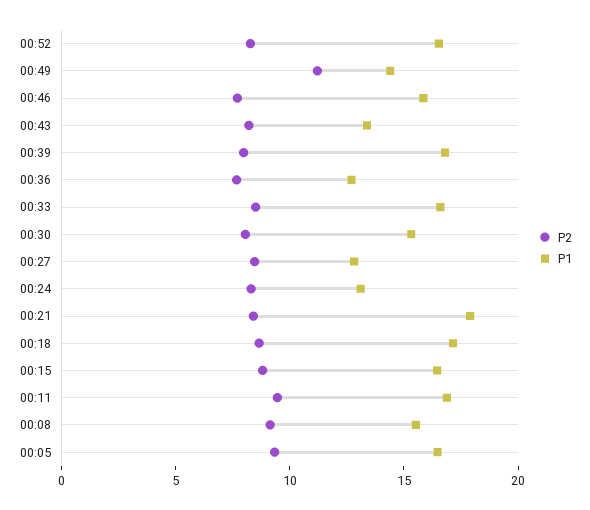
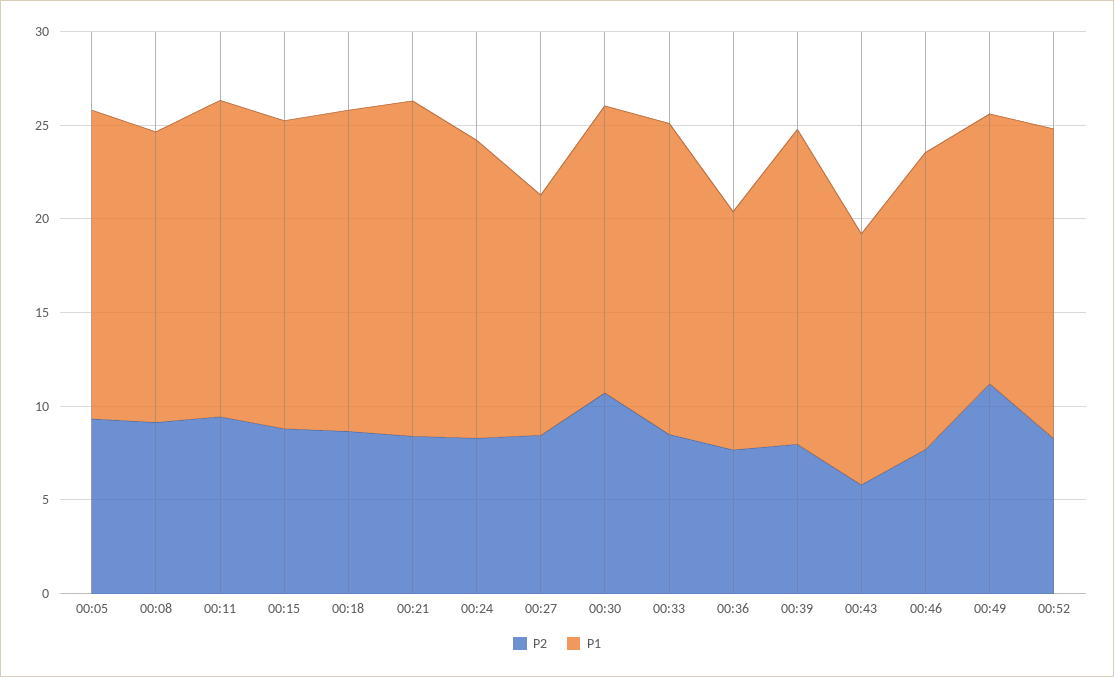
P2, 00:43: 8 -> 6
P2, 00:30: 8 -> 11
P1, 00:24: 13 -> 16

